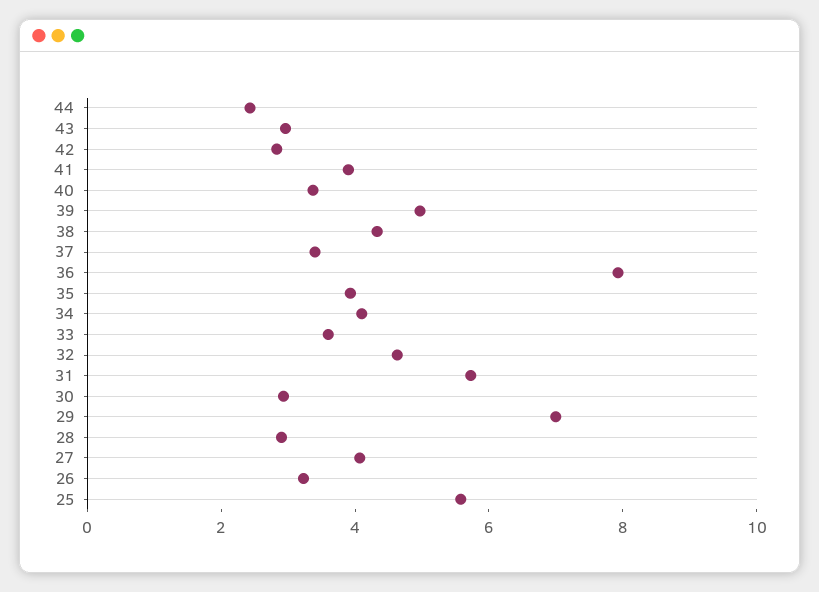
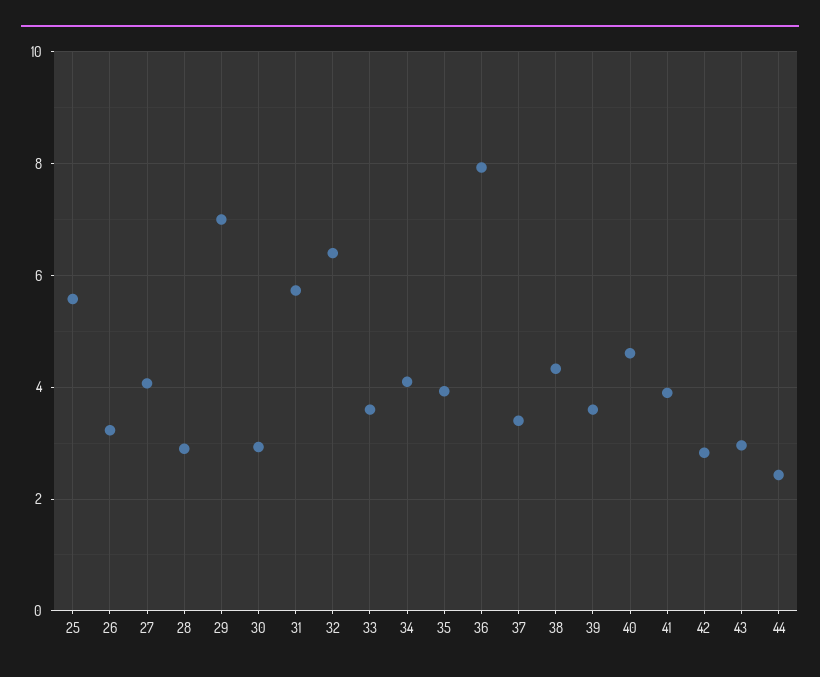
40: 3.5 -> 4.6
39: 5 -> 3.6
32: 4.5 -> 6.4

